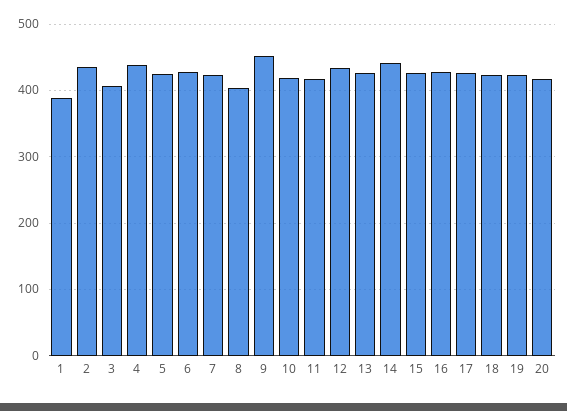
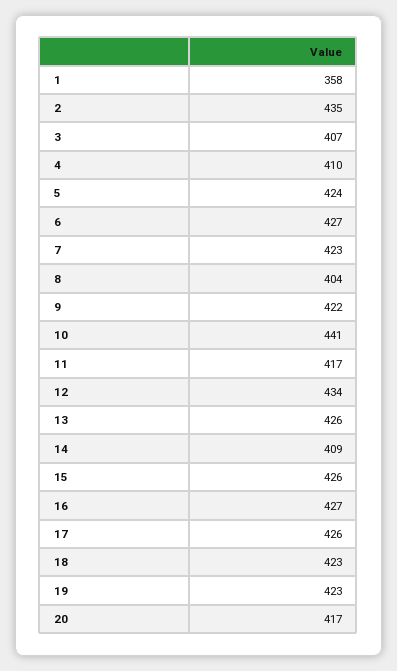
1: 390 -> 358
4: 440 -> 410
9: 450 -> 422
10: 420 -> 441
14: 440 -> 409

